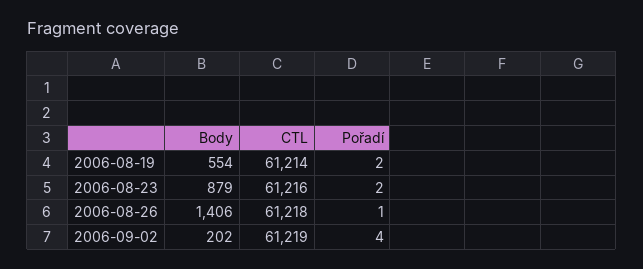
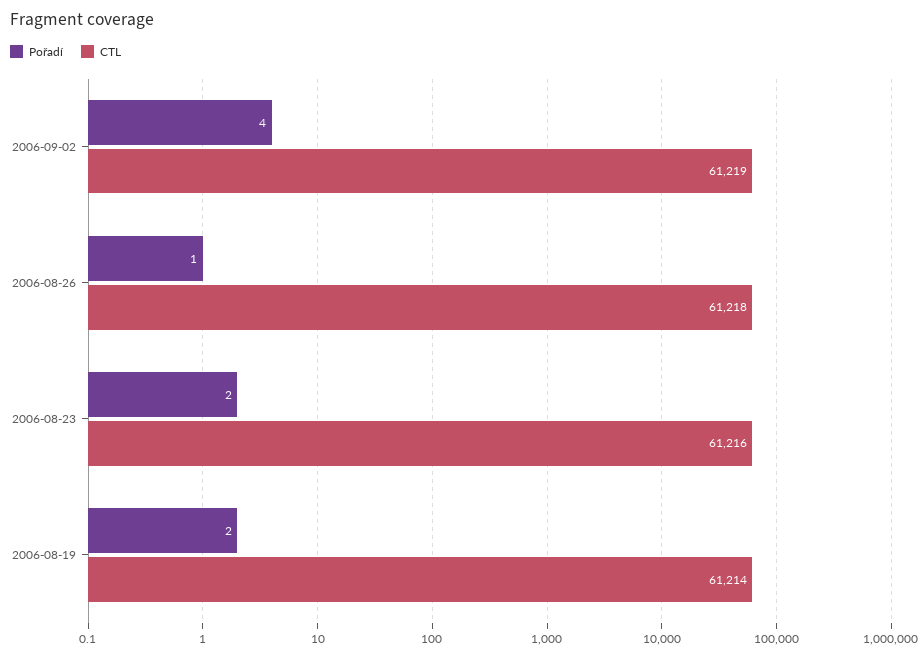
Body, 2006-08-19: 554 -> none
Body, 2006-08-23: 879 -> none
Body, 2006-08-26: 1406 -> none
Body, 2006-09-02: 202 -> none

